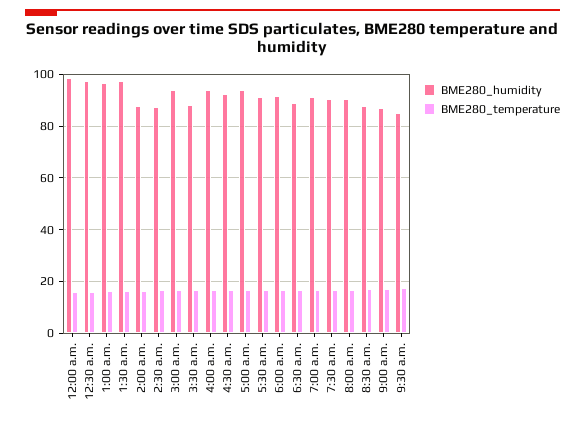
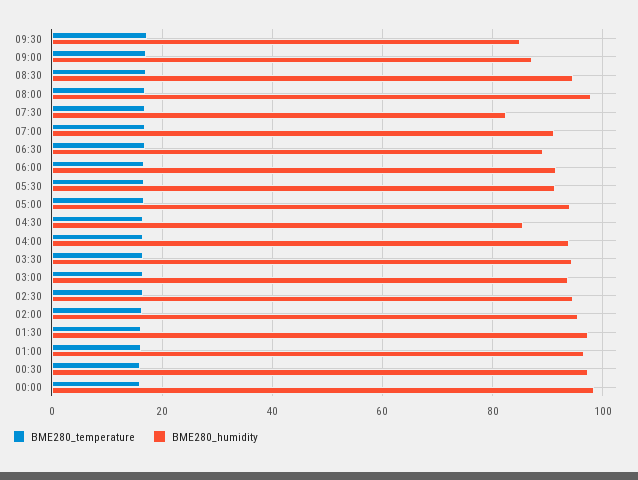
BME280_humidity, 2:00 a.m.: 87.5 -> 96
BME280_humidity, 2:30 a.m.: 87.5 -> 94
BME280_humidity, 3:30 a.m.: 87.5 -> 94
BME280_humidity, 4:30 a.m.: 92.5 -> 86
BME280_humidity, 7:30 a.m.: 90 -> 82
BME280_humidity, 8:00 a.m.: 90 -> 98
BME280_humidity, 8:30 a.m.: 87.5 -> 94

